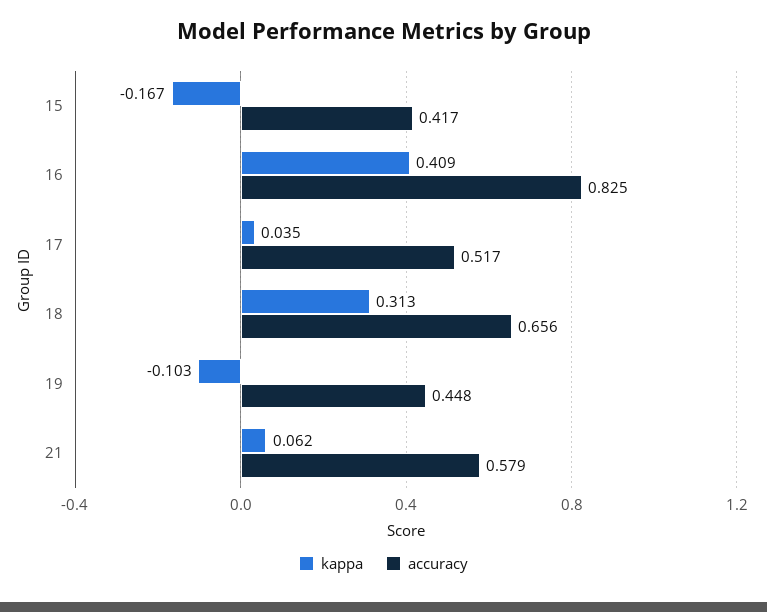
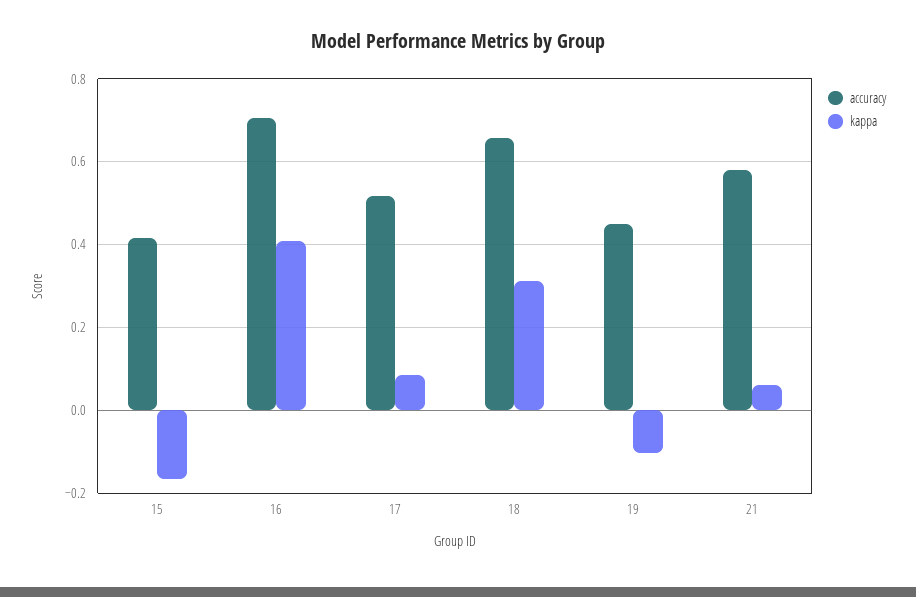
accuracy, 16: 0.825 -> 0.7
kappa, 17: 0.035 -> 0.08

